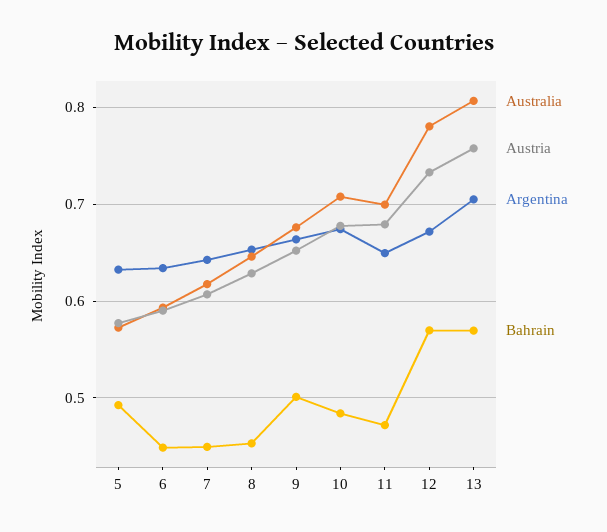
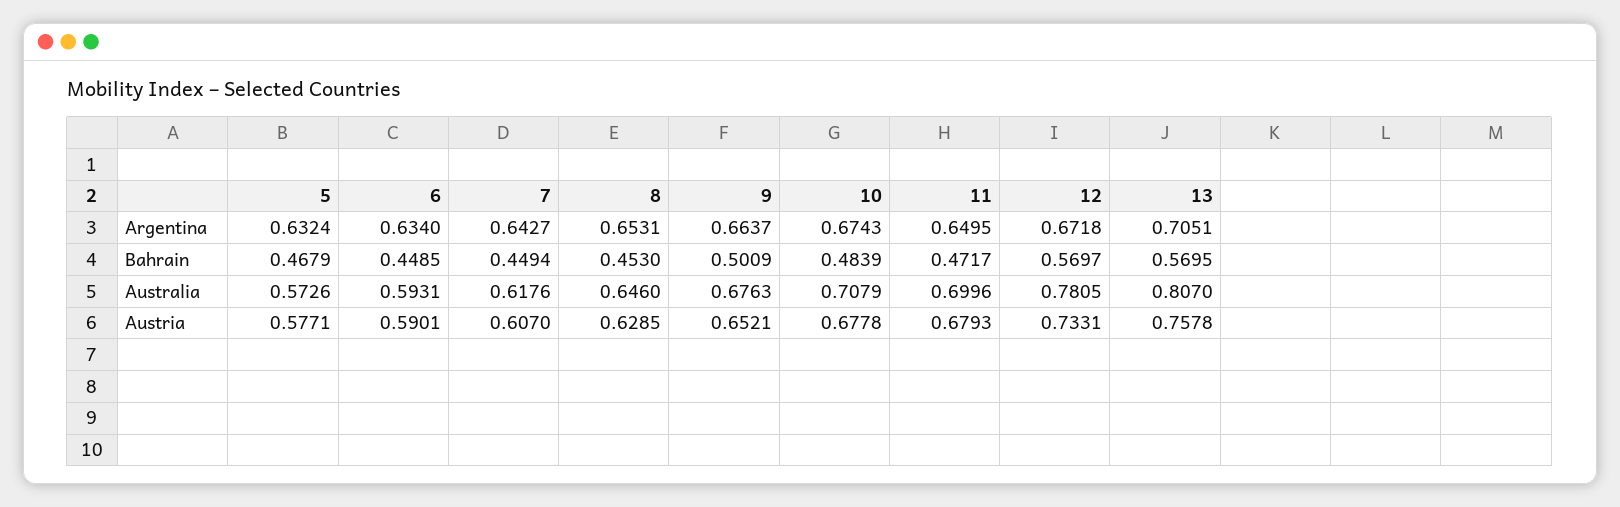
Bahrain, 5: 0.49 -> 0.4679

